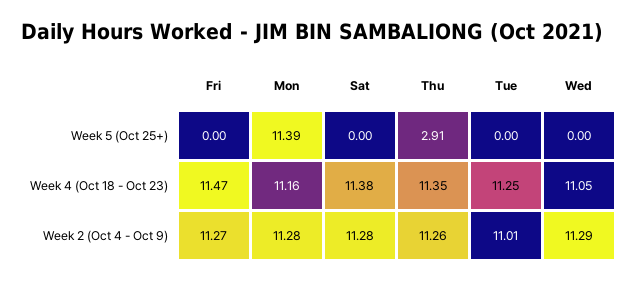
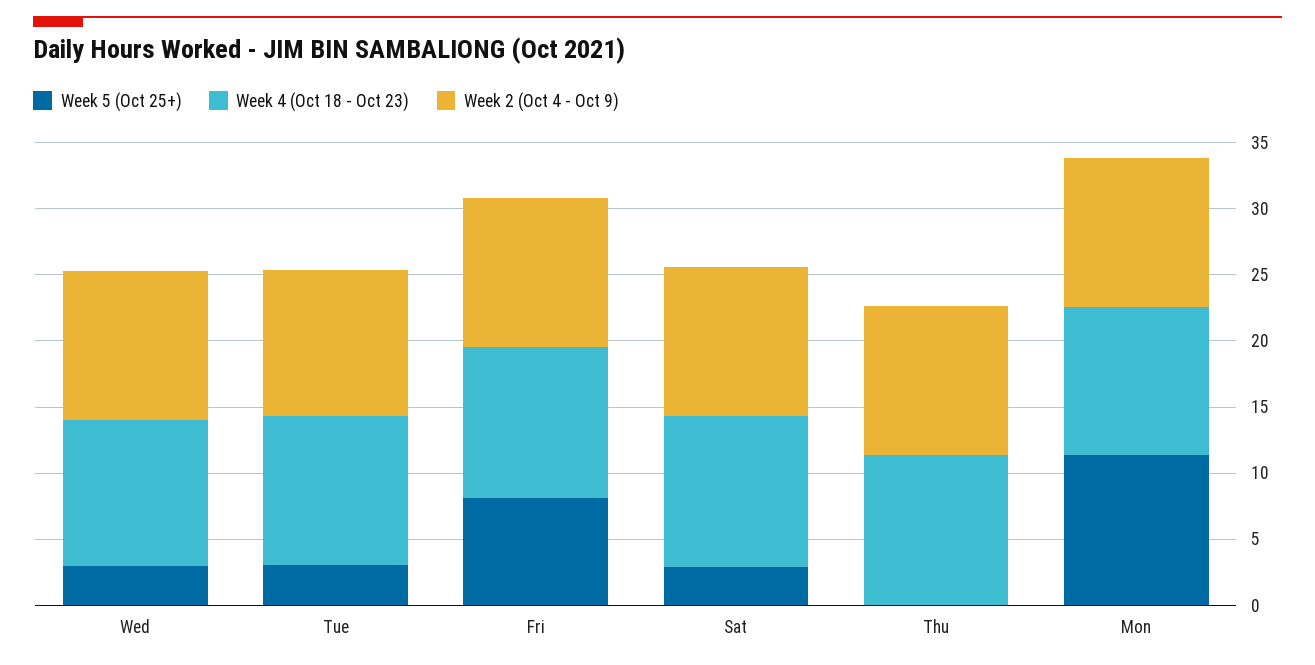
Week 5 (Oct 25+), Fri: 0 -> 8
Week 5 (Oct 25+), Sat: 0 -> 3
Week 5 (Oct 25+), Thu: 2.91 -> 0
Week 5 (Oct 25+), Tue: 0 -> 3
Week 5 (Oct 25+), Wed: 0 -> 3

